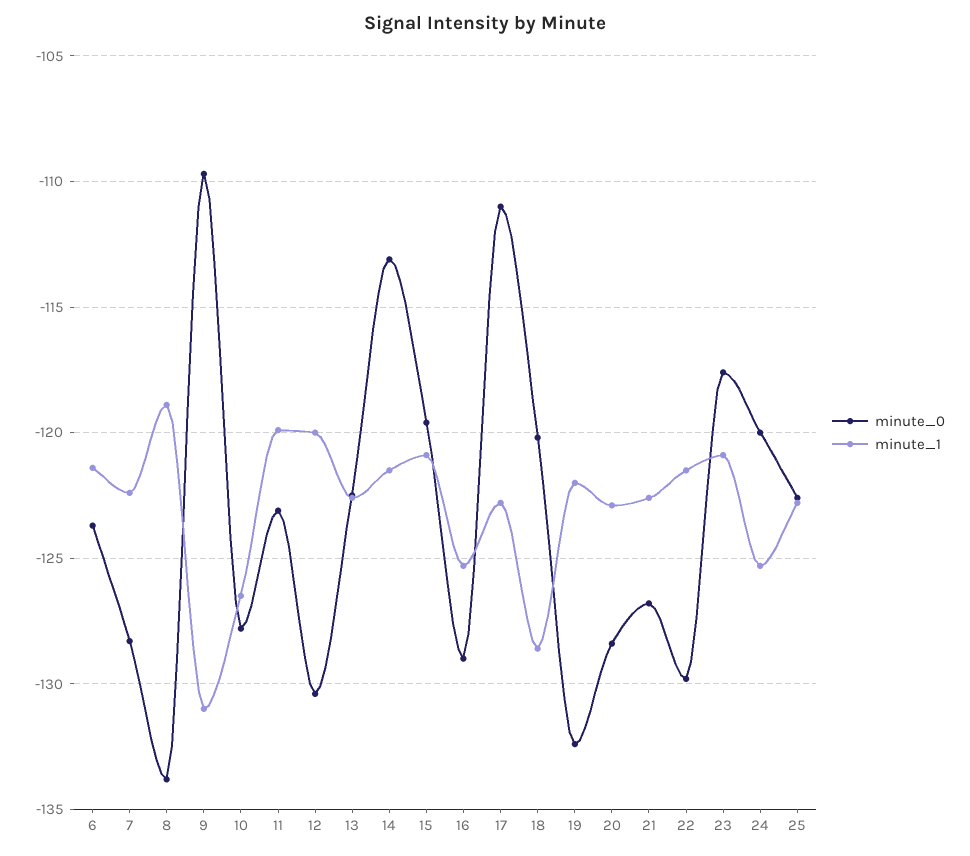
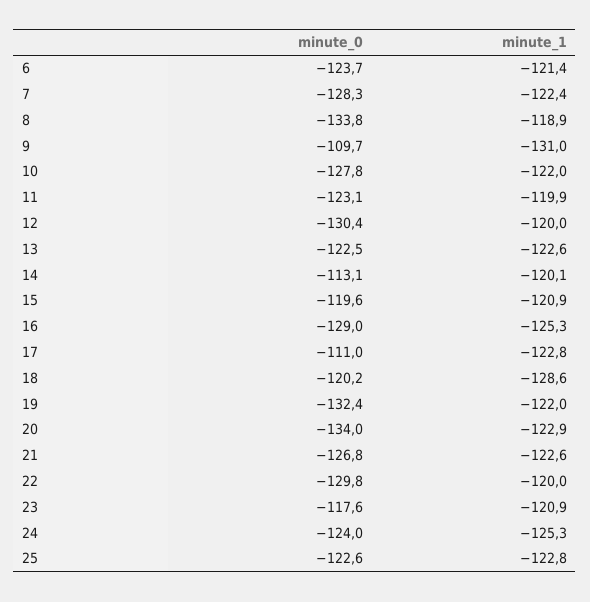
minute_1, 10: -126.5 -> -122
minute_1, 14: -121.5 -> -120.1
minute_0, 20: -128.5 -> -134
minute_1, 22: -121.5 -> -120
minute_0, 24: -120 -> -124

